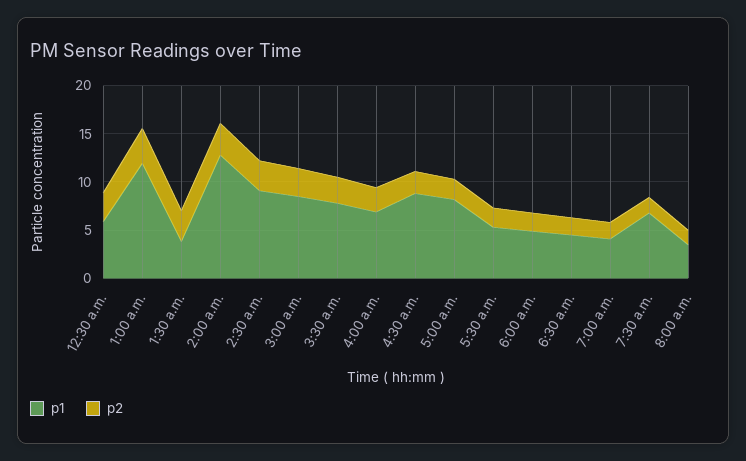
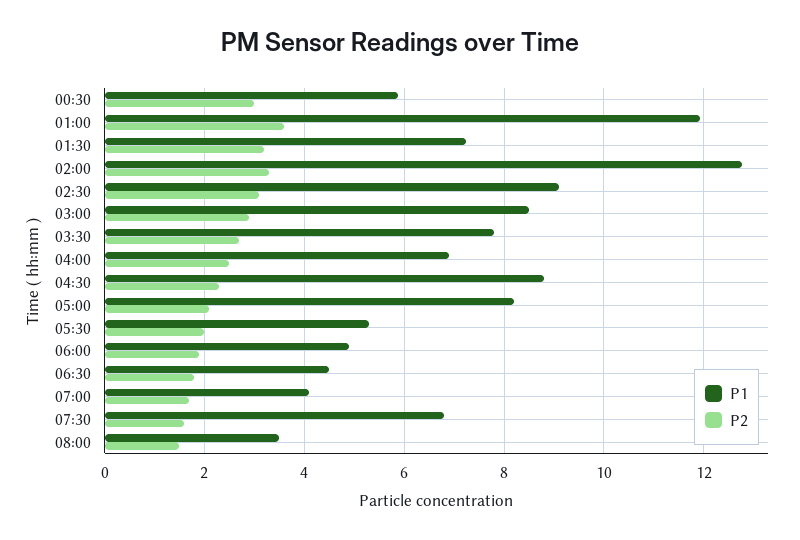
p1, 1:30 a.m.: 4 -> 7.2

